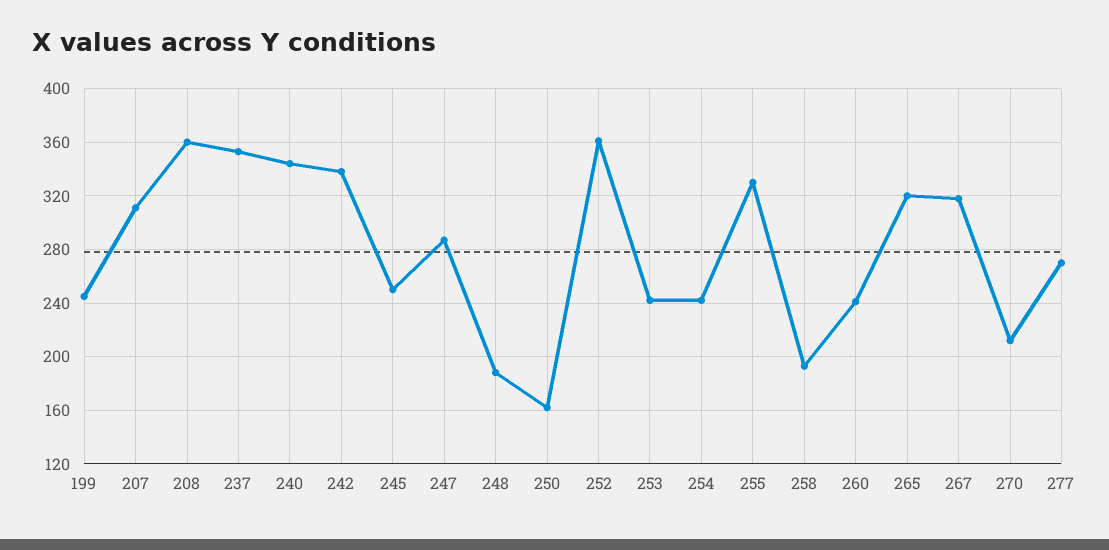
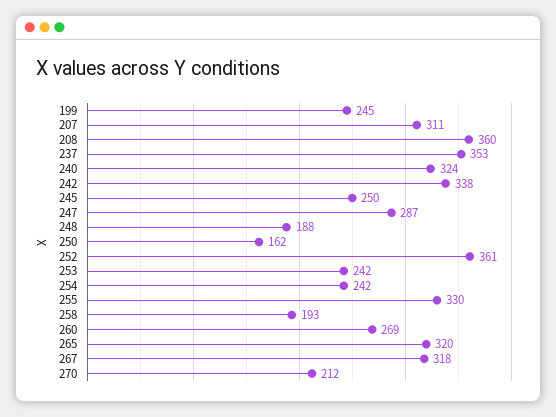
240: 345 -> 324
260: 240 -> 269
277: 270 -> none

